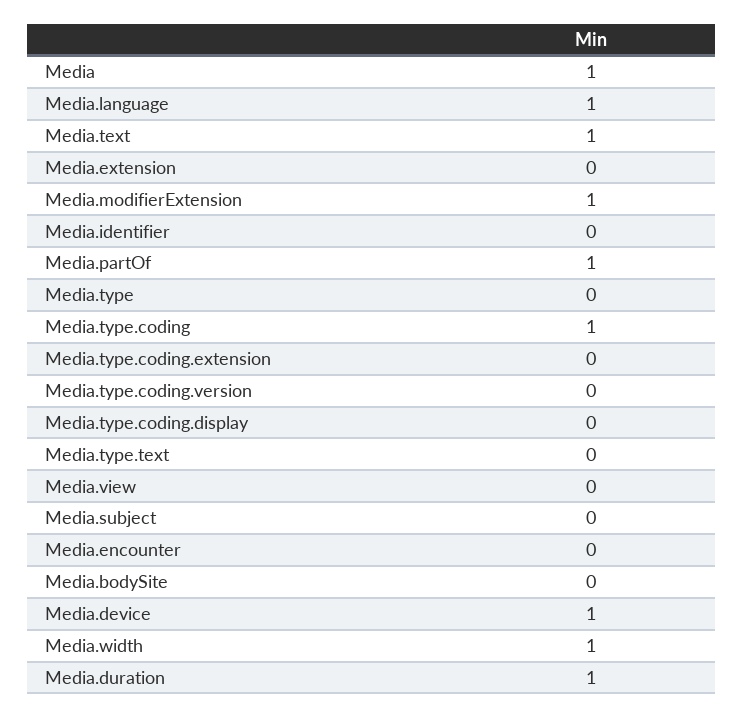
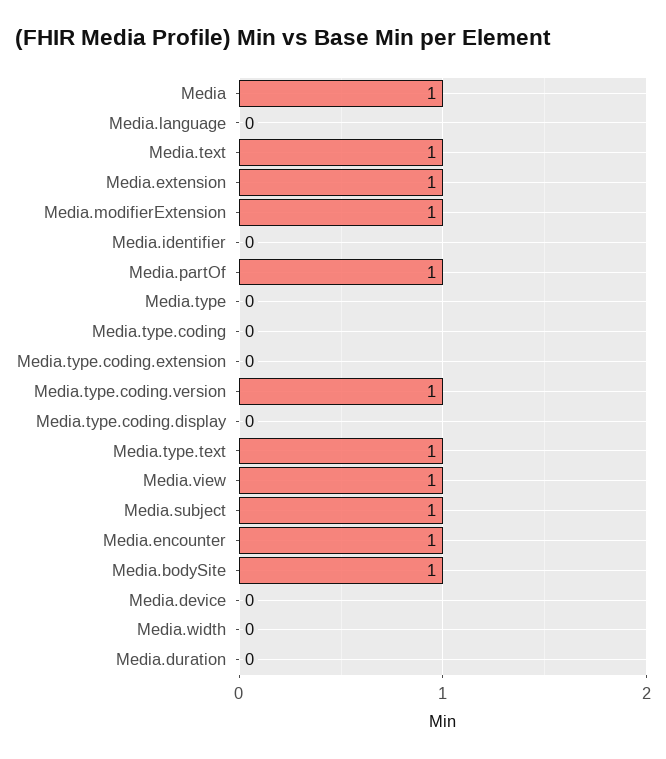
Media.language: 1 -> 0
Media.extension: 0 -> 1
Media.type.coding: 1 -> 0
Media.type.coding.version: 0 -> 1
Media.type.text: 0 -> 1
Media.view: 0 -> 1
Media.subject: 0 -> 1
Media.encounter: 0 -> 1
Media.bodySite: 0 -> 1
Media.device: 1 -> 0
Media.width: 1 -> 0
Media.duration: 1 -> 0

